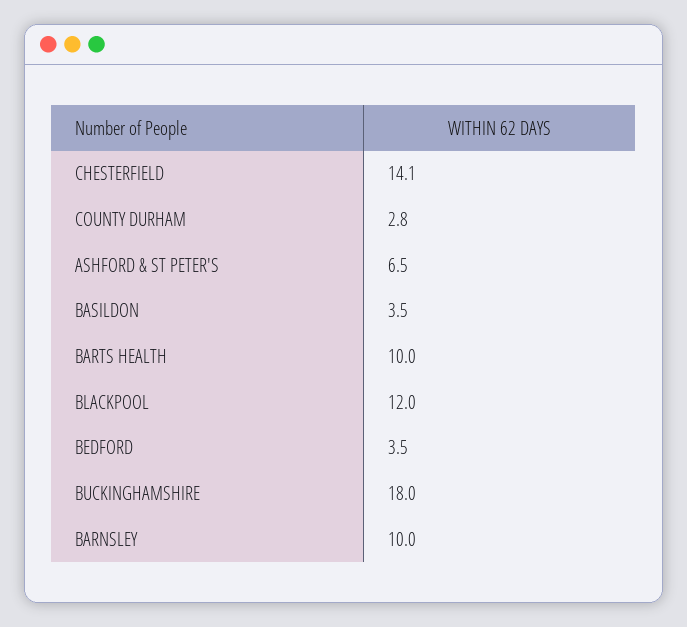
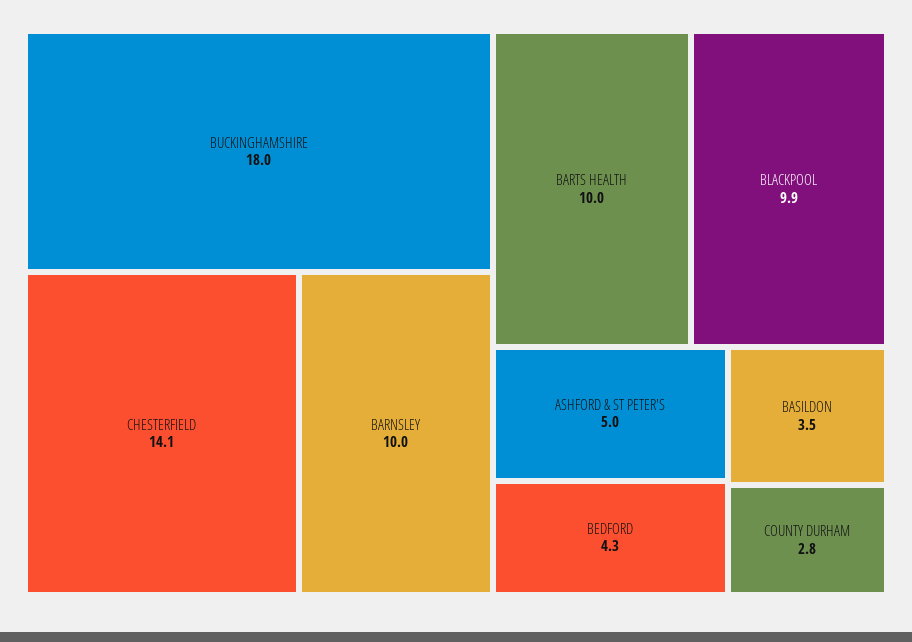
ASHFORD & ST PETER'S: 6.5 -> 5
BLACKPOOL: 12 -> 9.9
BEDFORD: 3.5 -> 4.3

